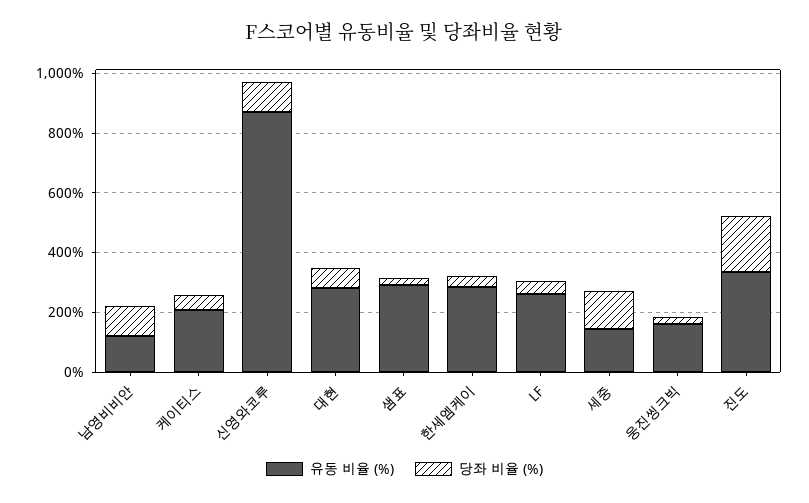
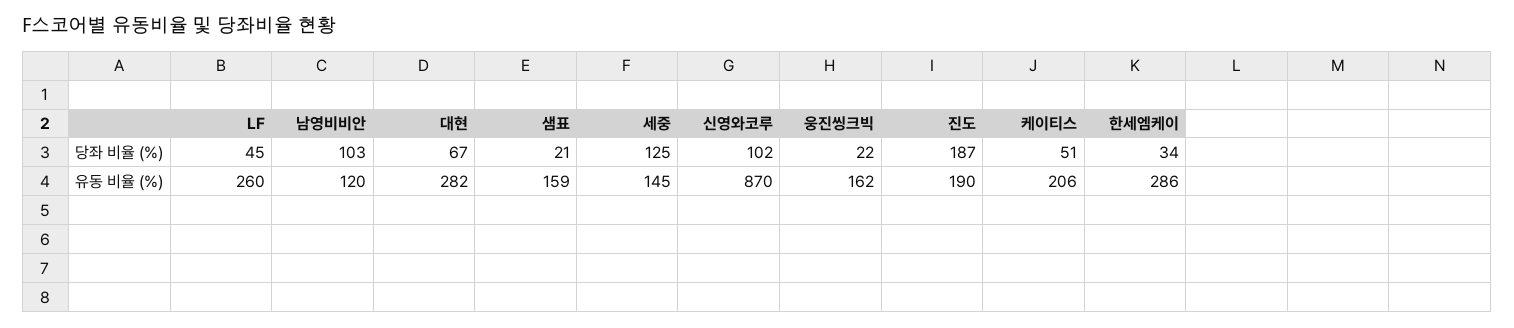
유동 비율 (%), 샘표: 300 -> 159
유동 비율 (%), 진도: 350 -> 190

